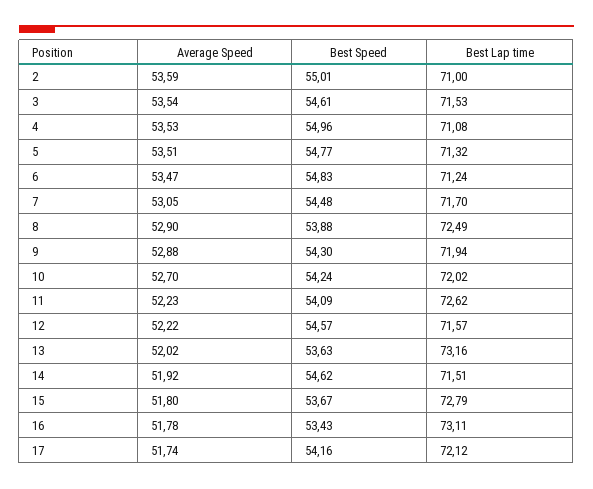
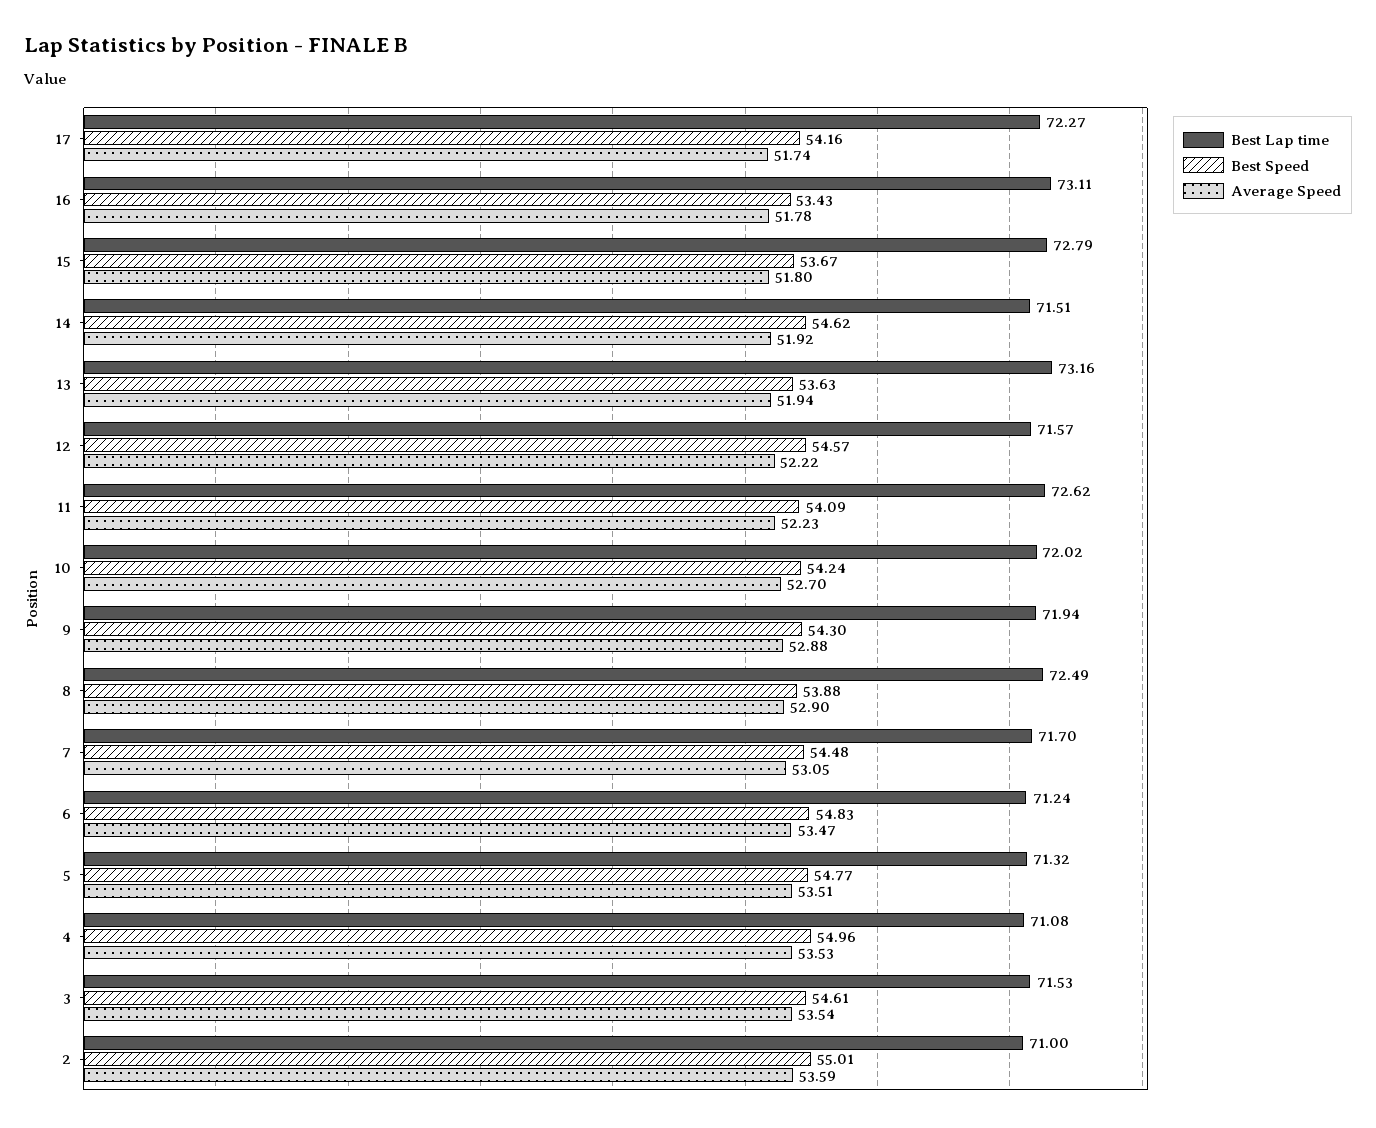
Average Speed, 13: 52.02 -> 51.94
Best Lap time, 17: 72.12 -> 72.27

